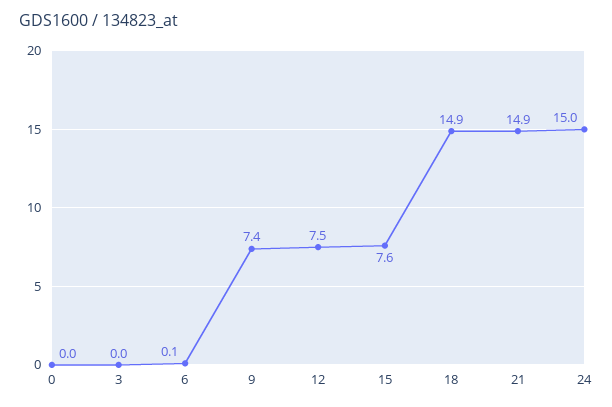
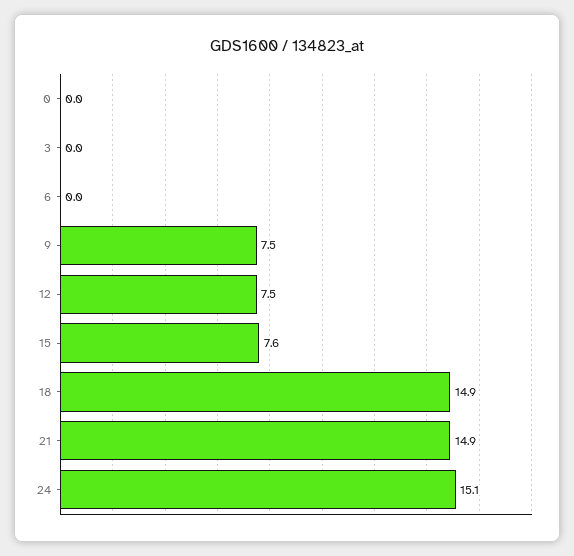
6: 0.1 -> 0
9: 7.4 -> 7.5
24: 15 -> 15.1

